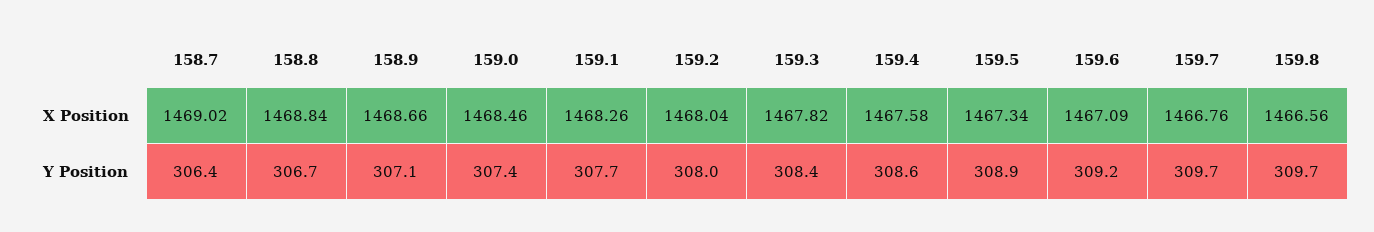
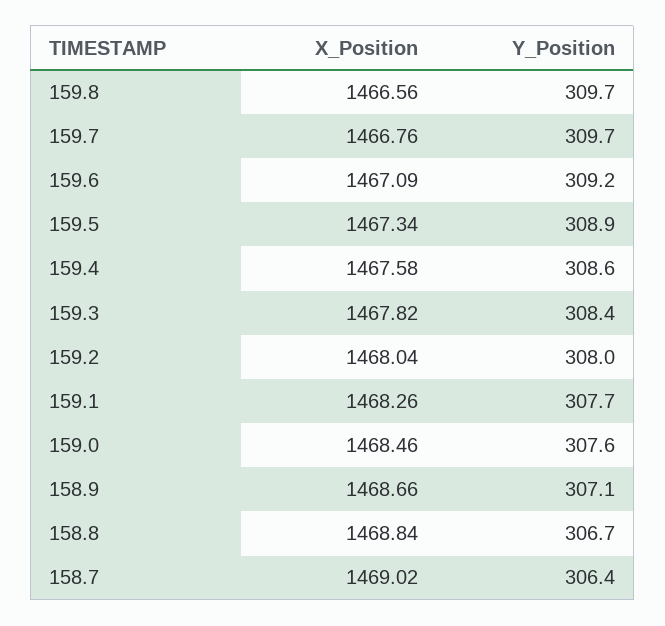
159.0, Y Position: 307.4 -> 307.6

